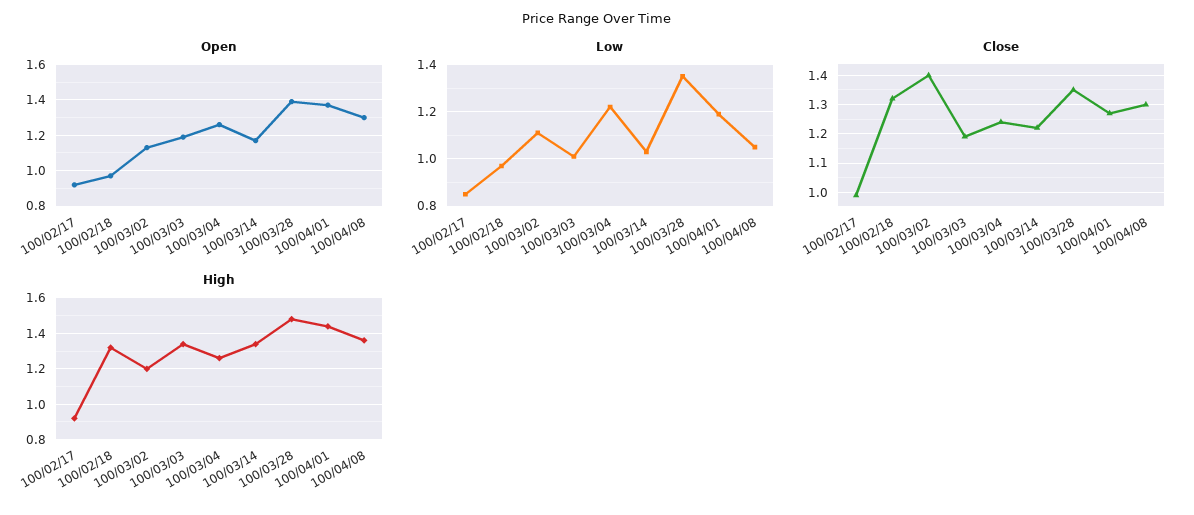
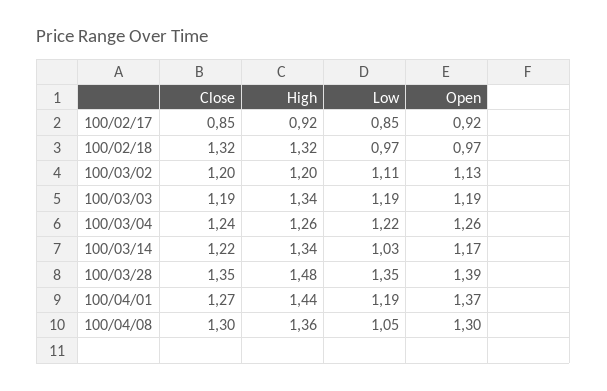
Low, 100/03/03: 1 -> 1.19
Close, 100/02/17: 1 -> 0.85
Close, 100/03/02: 1.4 -> 1.2

